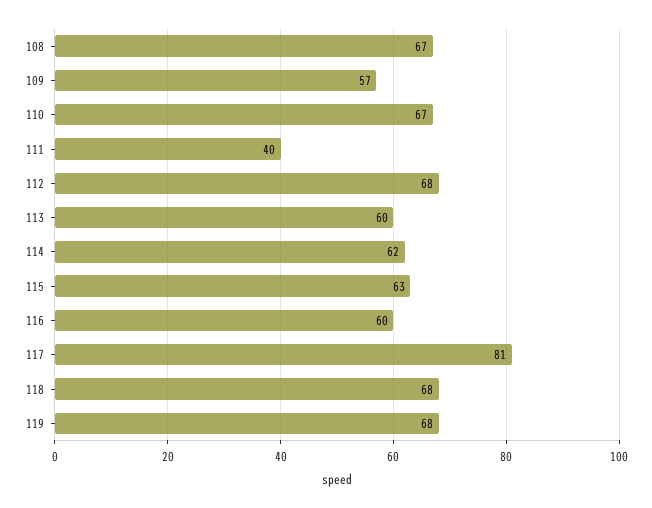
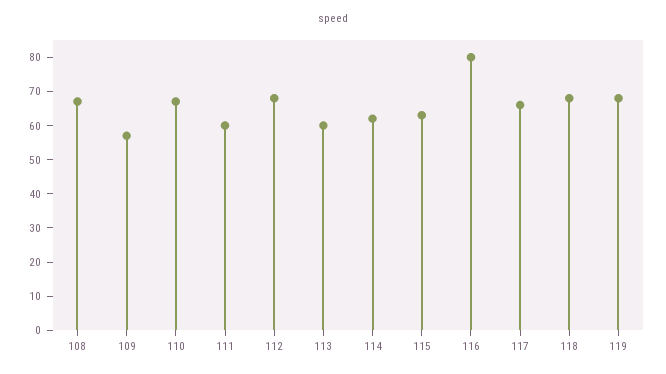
111: 40 -> 60
116: 60 -> 80
117: 81 -> 65

